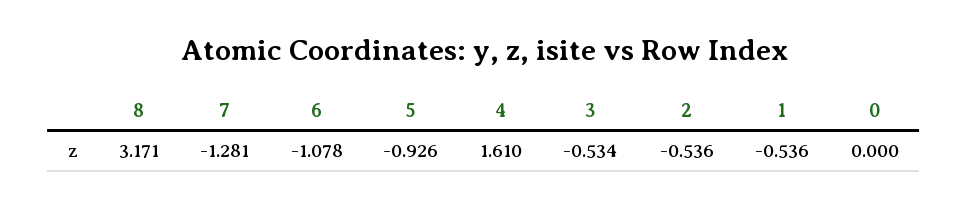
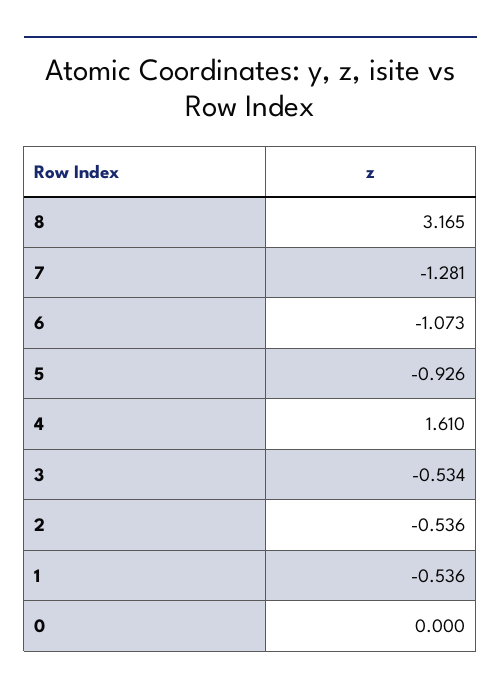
8: 3.171 -> 3.165
6: -1.078 -> -1.073

